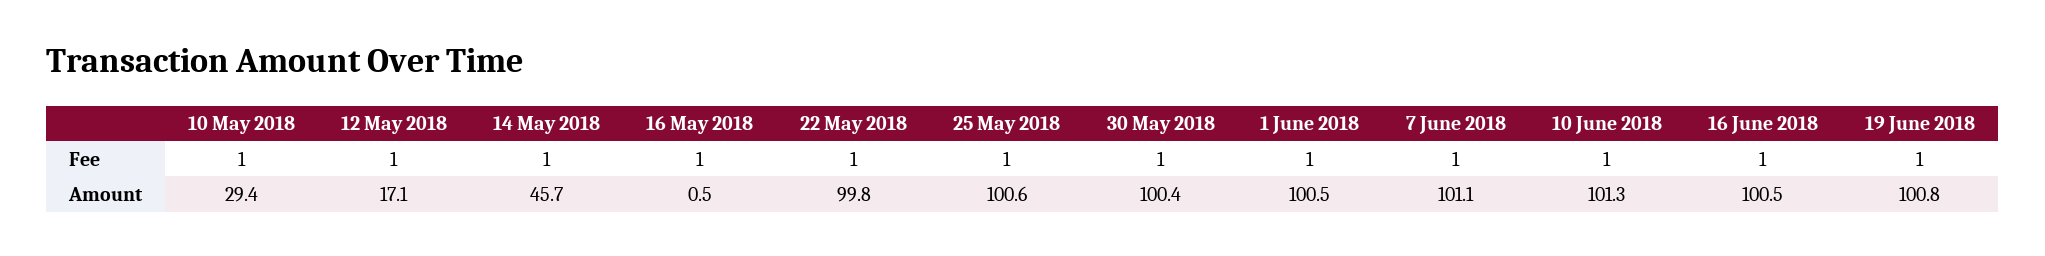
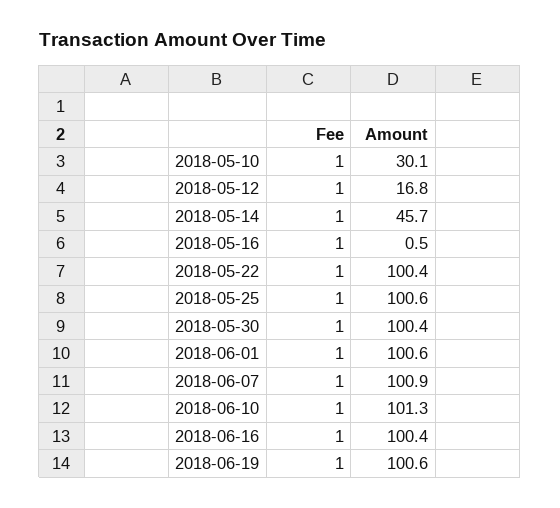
10 May 2018, Amount: 29.4 -> 30.1
12 May 2018, Amount: 17.1 -> 16.8
22 May 2018, Amount: 99.8 -> 100.4
1 June 2018, Amount: 100.5 -> 100.6
7 June 2018, Amount: 101.1 -> 100.9
16 June 2018, Amount: 100.5 -> 100.4
19 June 2018, Amount: 100.8 -> 100.6

